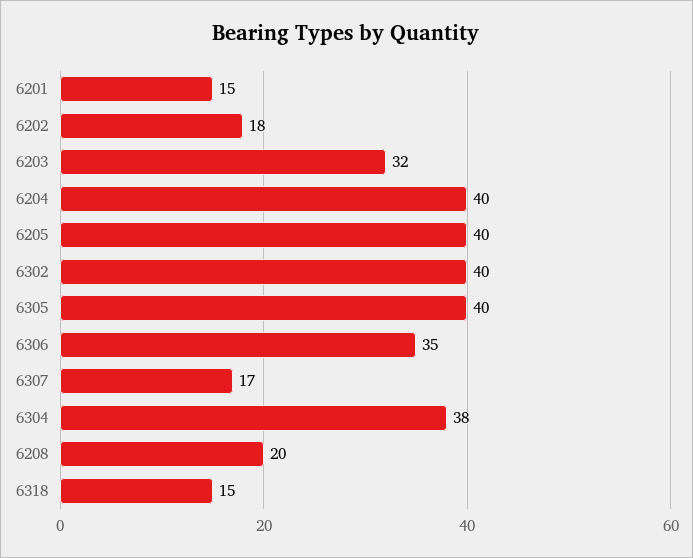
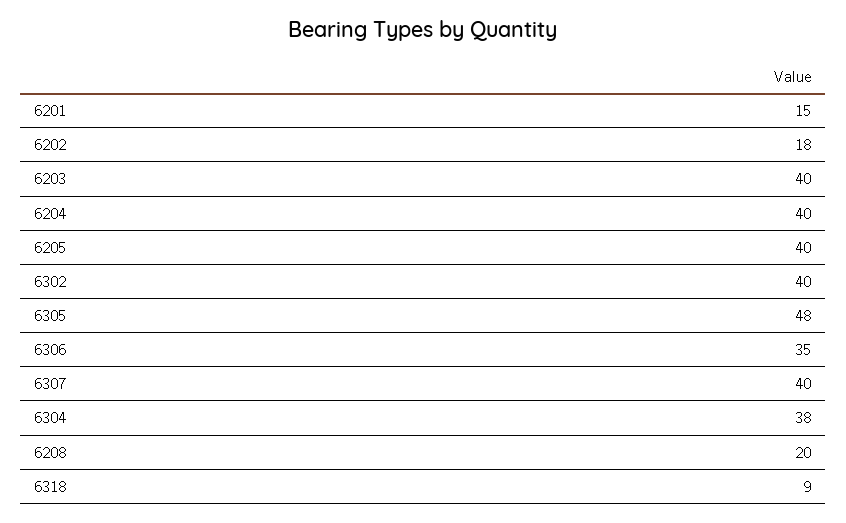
6203: 32 -> 40
6305: 40 -> 48
6307: 17 -> 40
6318: 15 -> 9

